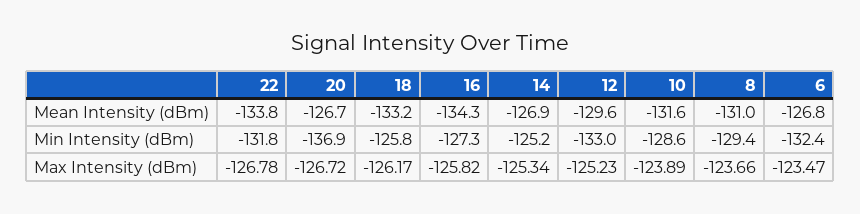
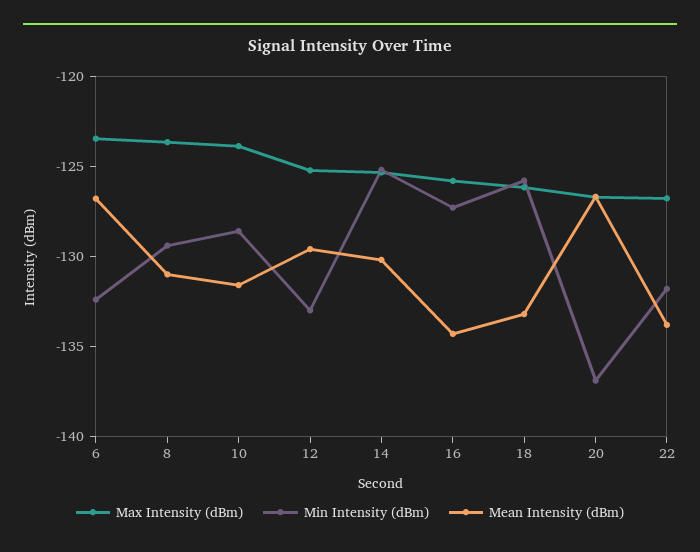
Mean Intensity (dBm), 14: -126.9 -> -130

